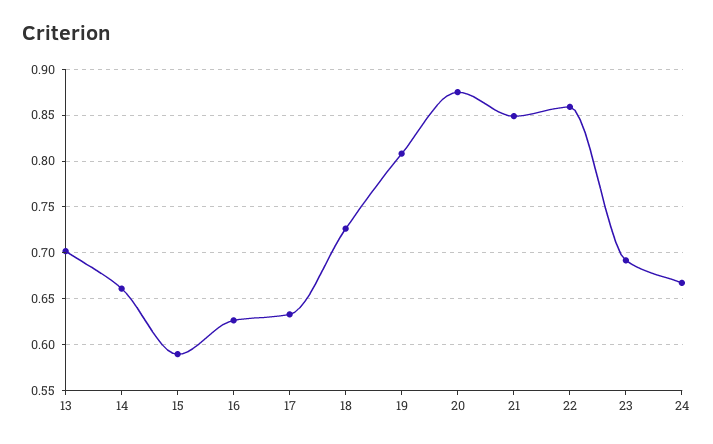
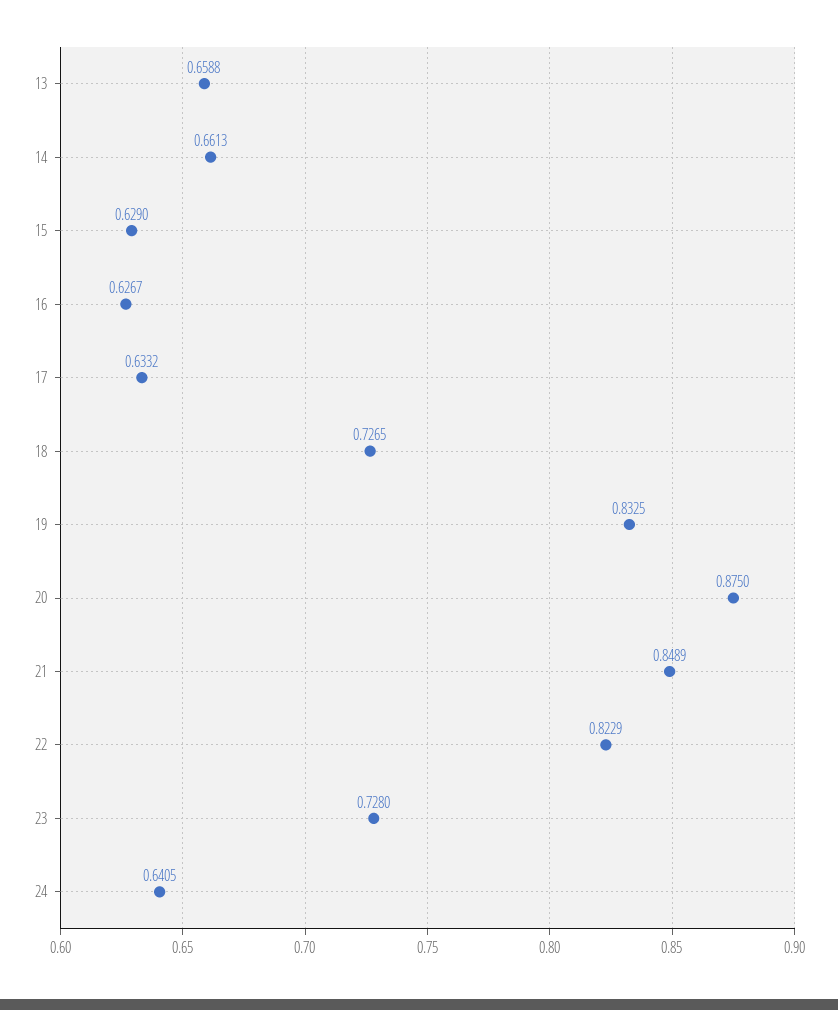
13: 0.7 -> 0.6588
15: 0.59 -> 0.629
19: 0.81 -> 0.8325
22: 0.86 -> 0.8229
23: 0.69 -> 0.728
24: 0.67 -> 0.6405

